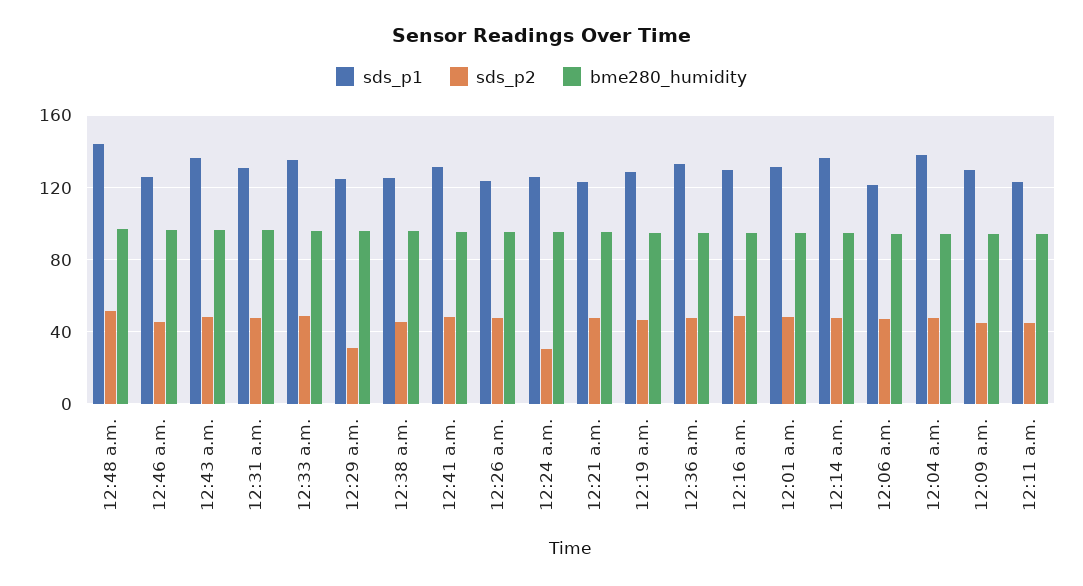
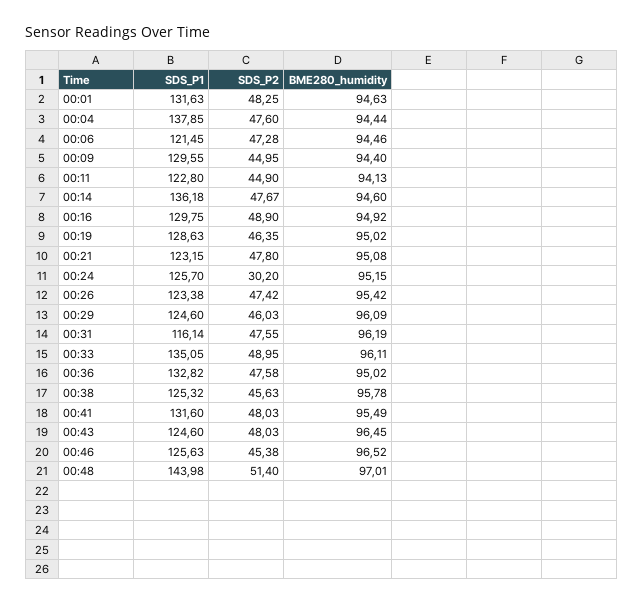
sds_p1, 12:43 a.m.: 135 -> 124.6
sds_p1, 12:31 a.m.: 130 -> 116.14
sds_p2, 12:29 a.m.: 30 -> 46.03

